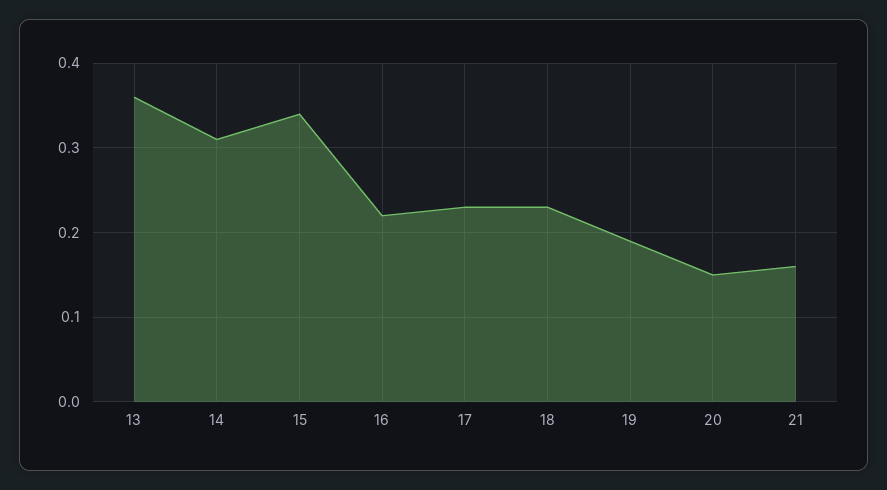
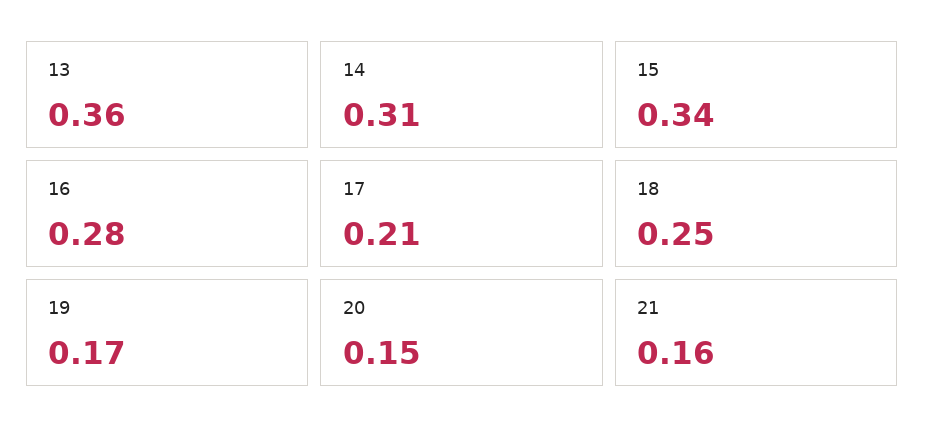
16: 0.22 -> 0.28
17: 0.23 -> 0.21
18: 0.23 -> 0.25
19: 0.19 -> 0.17

